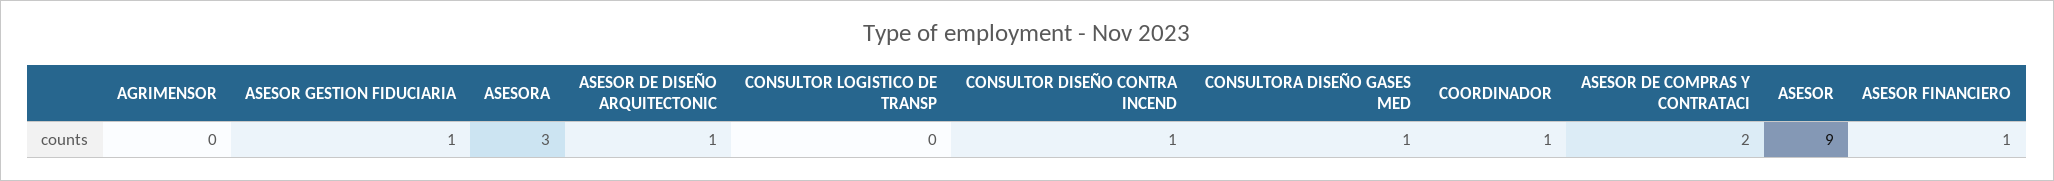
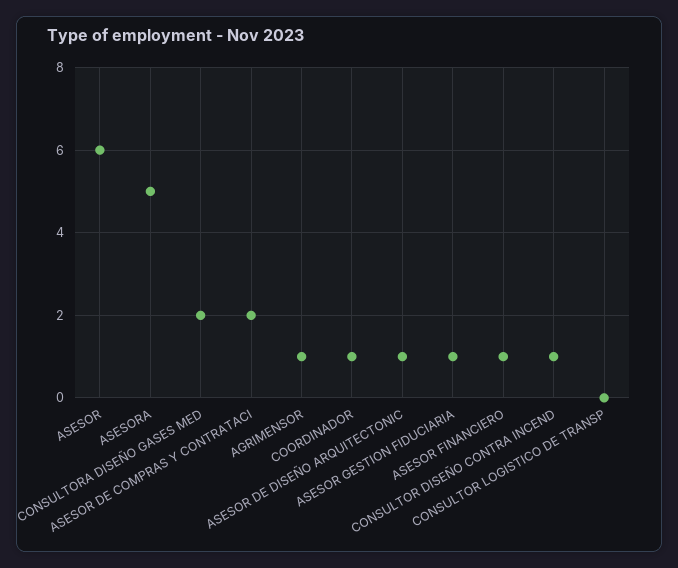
AGRIMENSOR: 0 -> 1
ASESORA: 3 -> 5
CONSULTORA DISEÑO GASES MED: 1 -> 2
ASESOR: 9 -> 6

